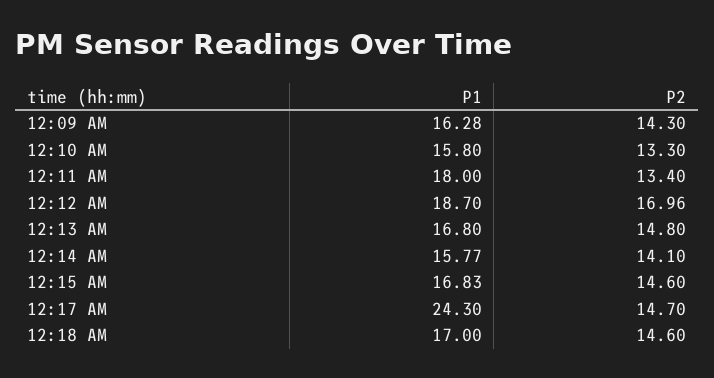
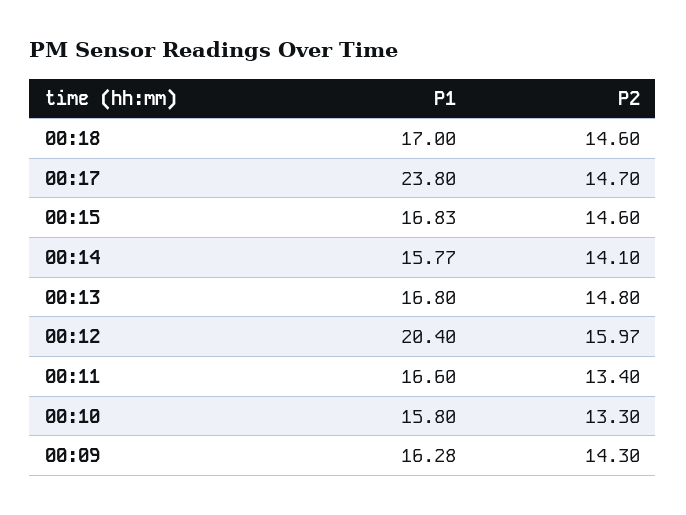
P1, 12:11 AM: 18 -> 16.6
P1, 12:12 AM: 18.7 -> 20.4
P2, 12:12 AM: 16.96 -> 15.97
P1, 12:17 AM: 24.3 -> 23.8

